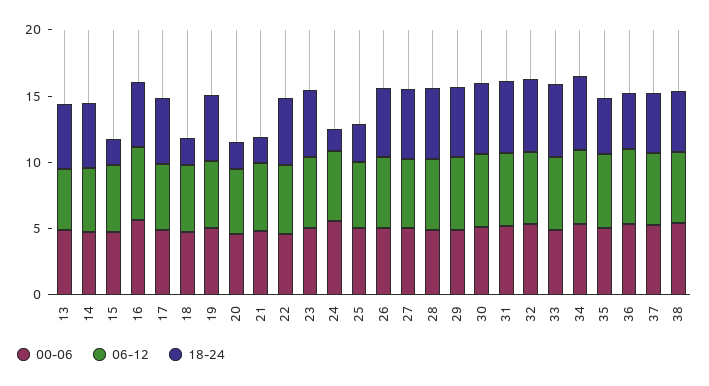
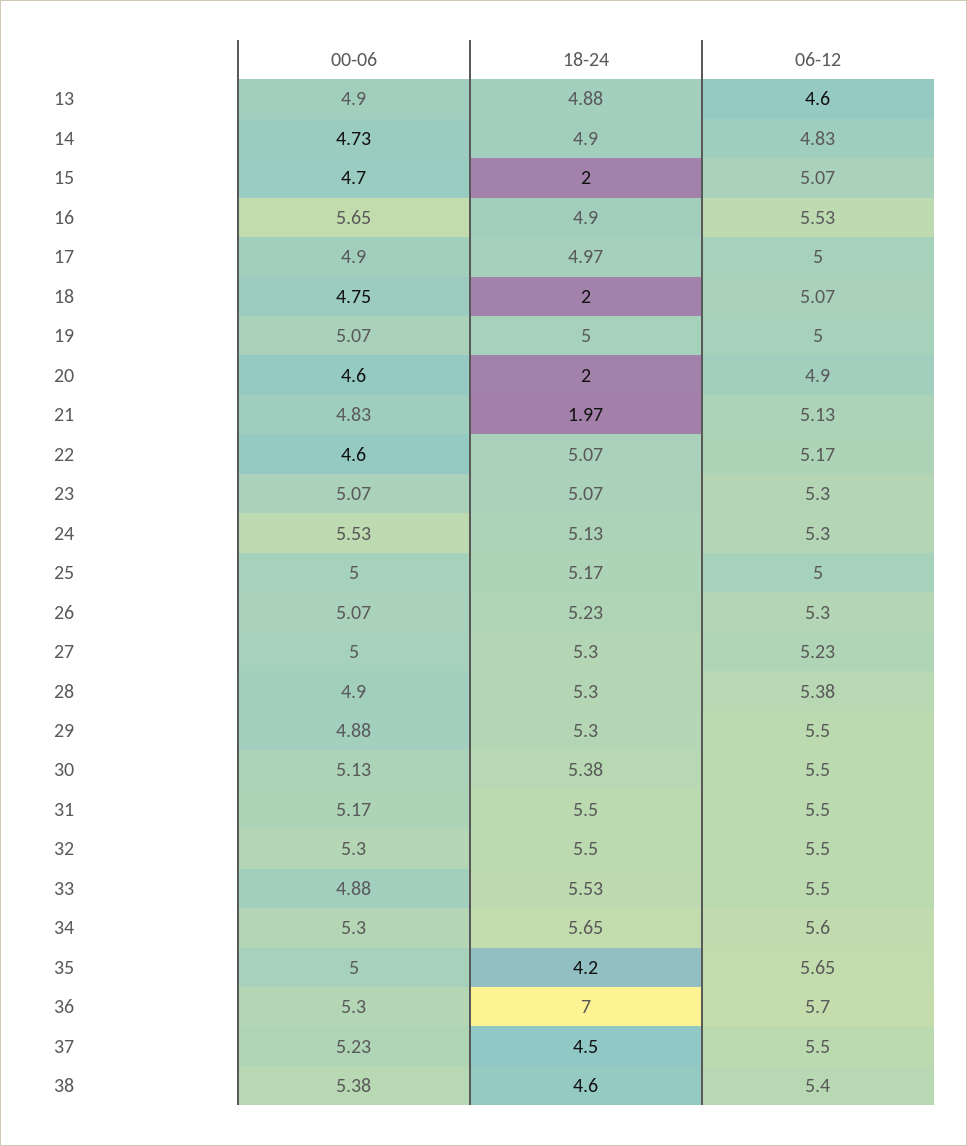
18-24, 24: 2 -> 5.13
18-24, 25: 3 -> 5.17
18-24, 36: 4 -> 7

